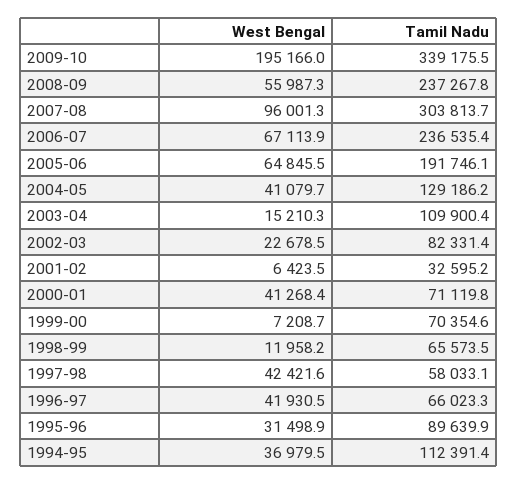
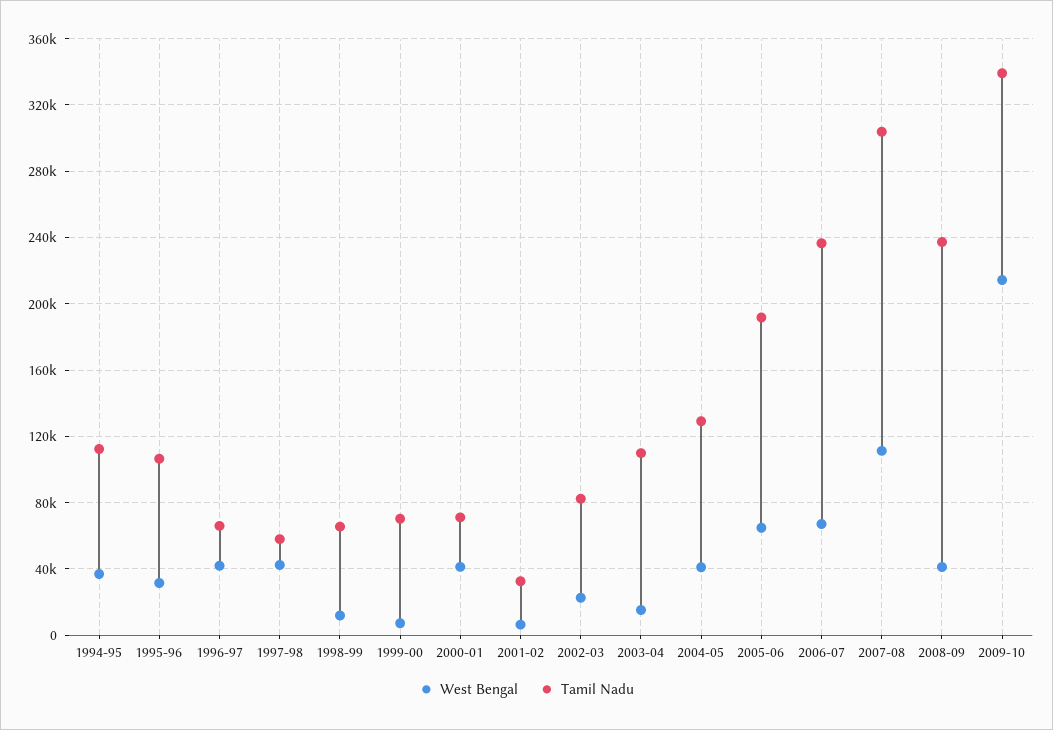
West Bengal, 2009-10: 195166 -> 215000
West Bengal, 2008-09: 55987.3 -> 40000
West Bengal, 2007-08: 96001.3 -> 110000
Tamil Nadu, 1995-96: 89639.9 -> 105000

